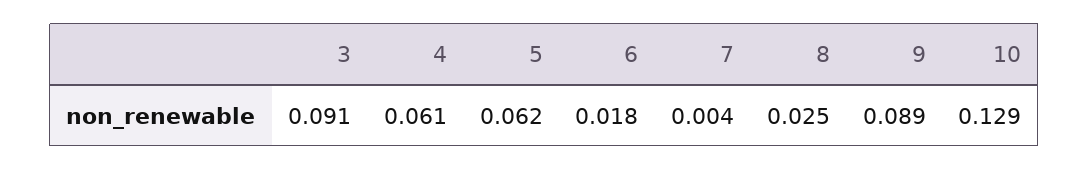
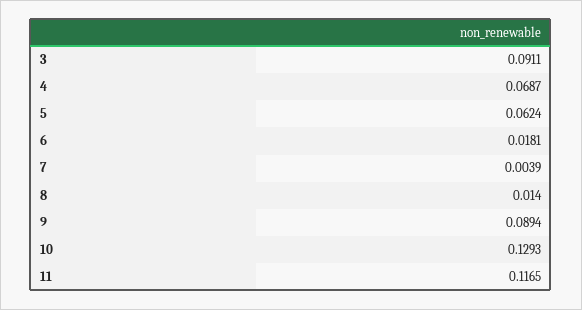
4: 0.061 -> 0.0687
8: 0.025 -> 0.014
11: none -> 0.1165

